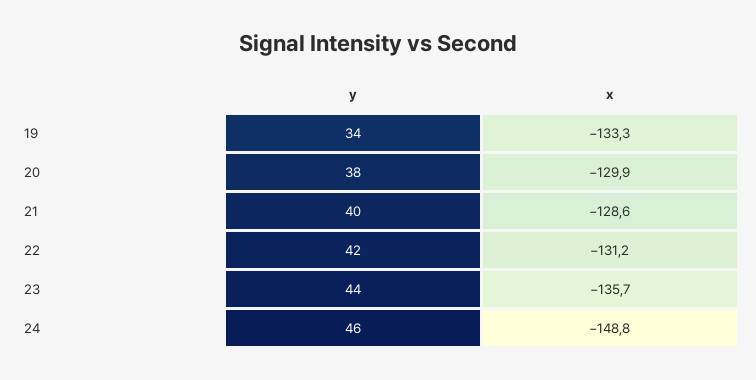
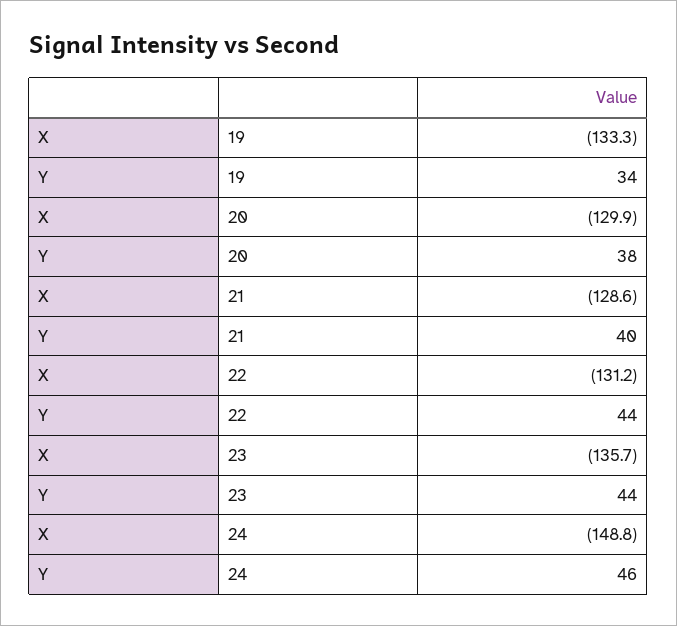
y, 22: 42 -> 44

